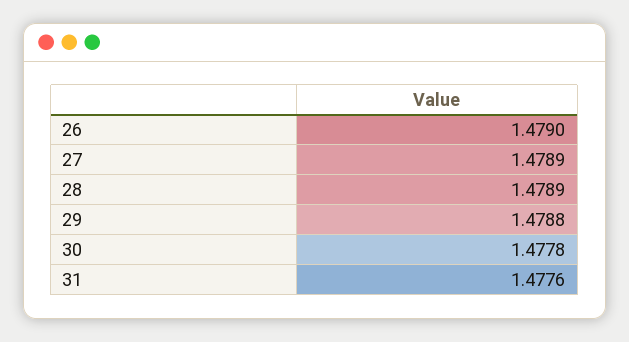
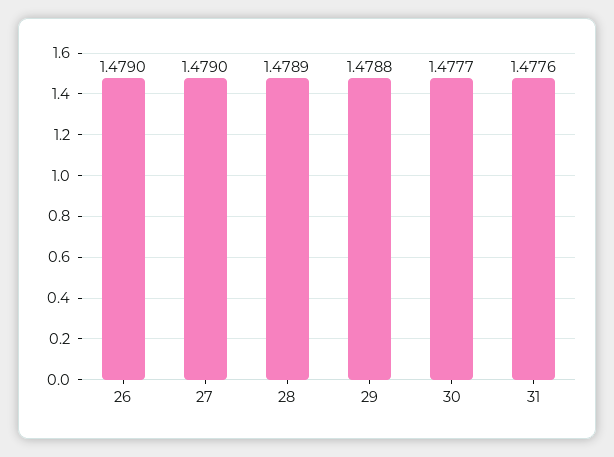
27: 1.4789 -> 1.479
30: 1.4778 -> 1.4777

